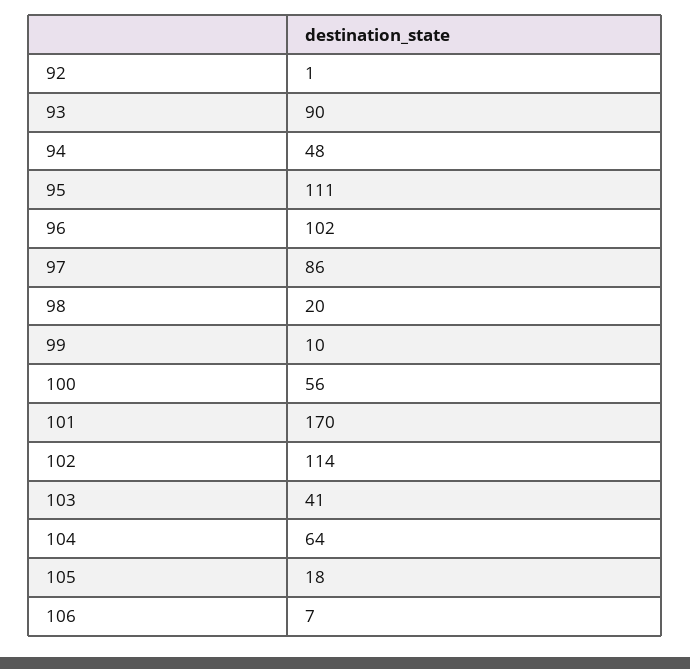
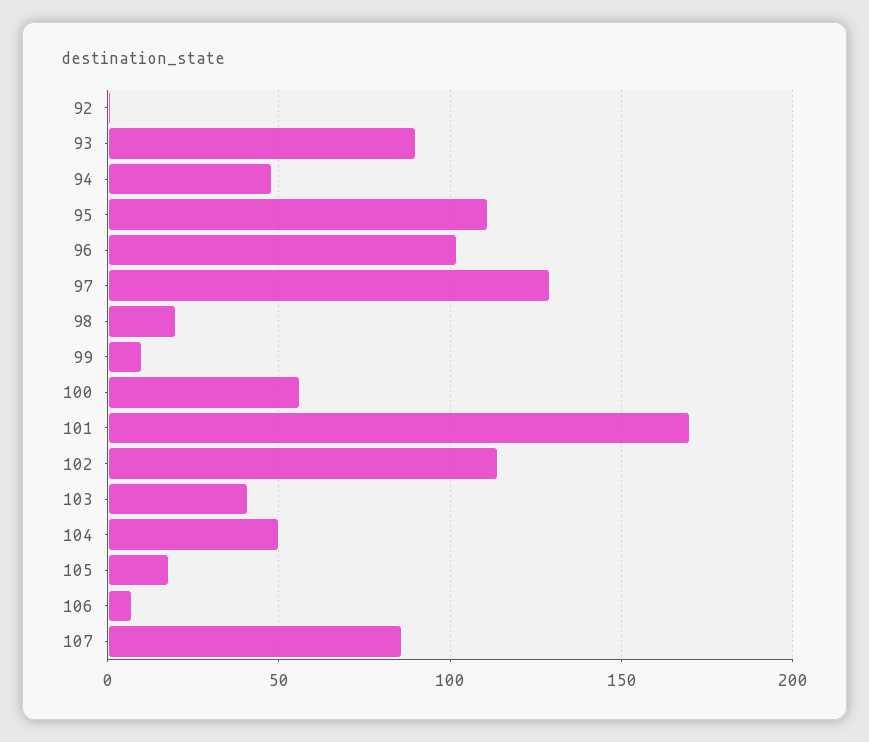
97: 86 -> 130
104: 64 -> 50
107: none -> 85

